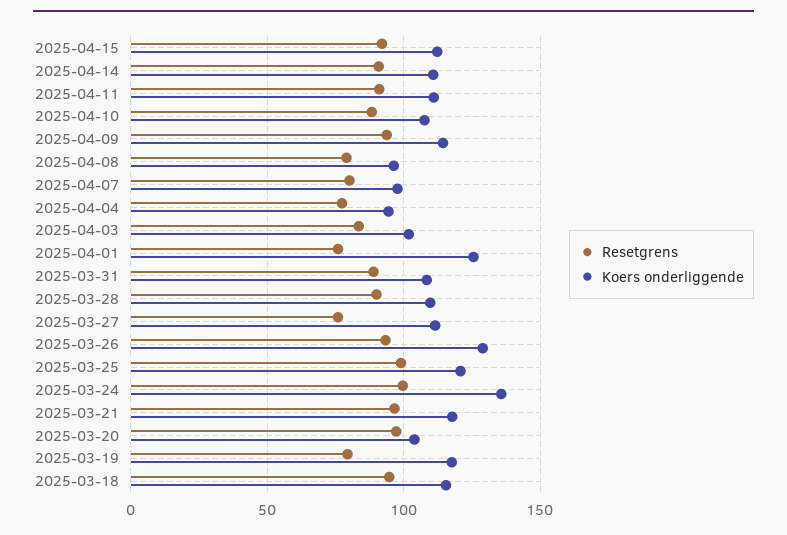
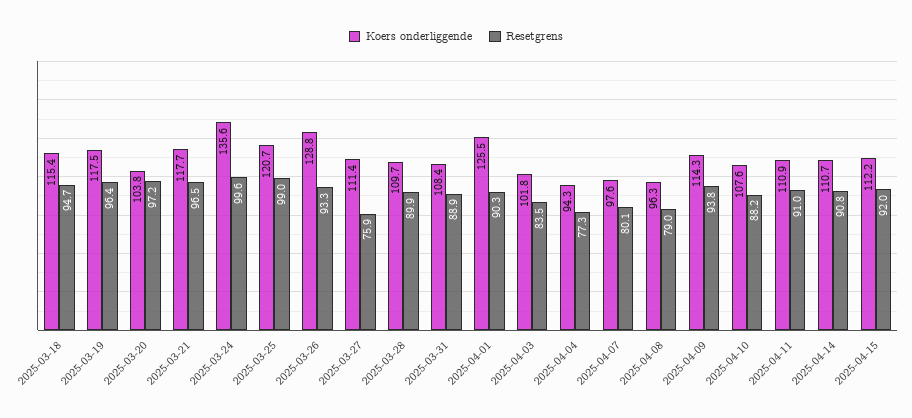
Resetgrens, 2025-04-01: 75 -> 90.3
Resetgrens, 2025-03-19: 80 -> 96.4

